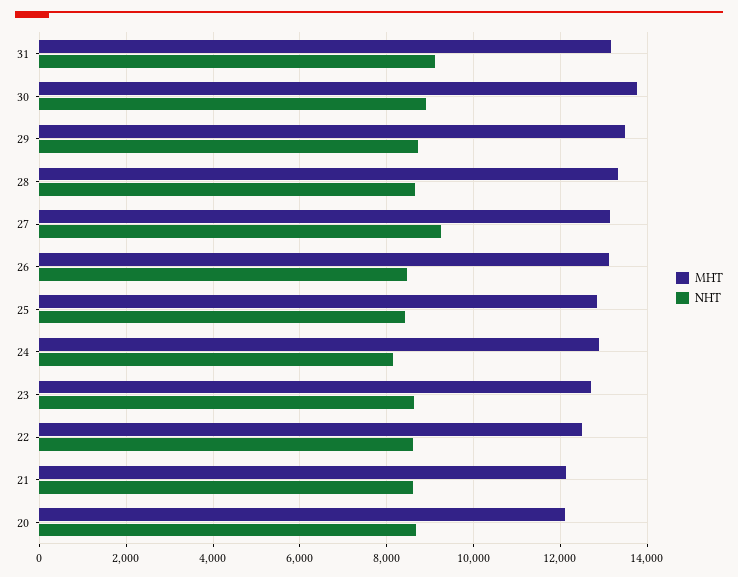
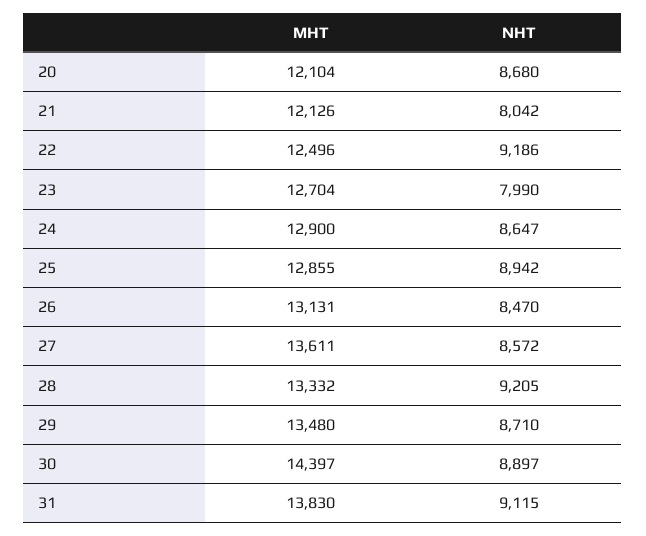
MHT, 31: 13200 -> 13830
MHT, 30: 13800 -> 14397
NHT, 28: 8600 -> 9205
MHT, 27: 13200 -> 13611
NHT, 27: 9200 -> 8572
NHT, 25: 8400 -> 8942
NHT, 24: 8200 -> 8647
NHT, 23: 8600 -> 7990
NHT, 22: 8600 -> 9186
NHT, 21: 8600 -> 8042

